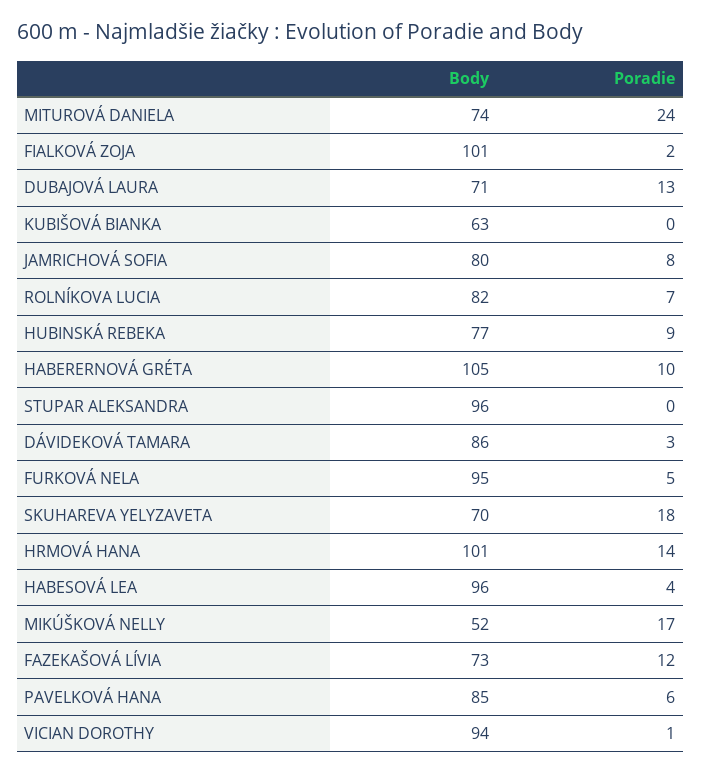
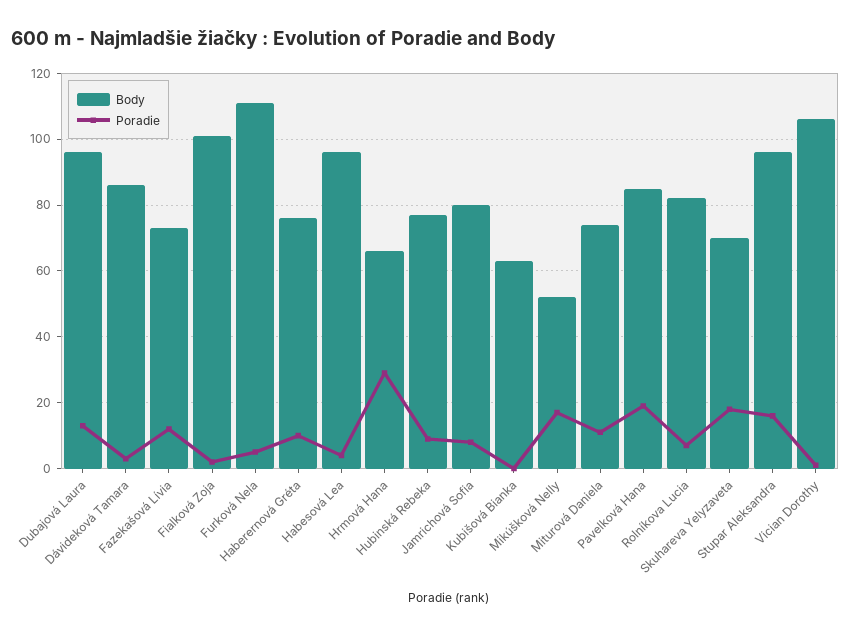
Poradie, MITUROVÁ DANIELA: 24 -> 10
Body, DUBAJOVÁ LAURA: 71 -> 95
Body, HABERERNOVÁ GRÉTA: 105 -> 75
Poradie, STUPAR ALEKSANDRA: 0 -> 15
Body, FURKOVÁ NELA: 95 -> 110
Body, HRMOVÁ HANA: 101 -> 65
Poradie, HRMOVÁ HANA: 14 -> 30
Poradie, PAVELKOVÁ HANA: 6 -> 20
Body, VICIAN DOROTHY: 94 -> 105

